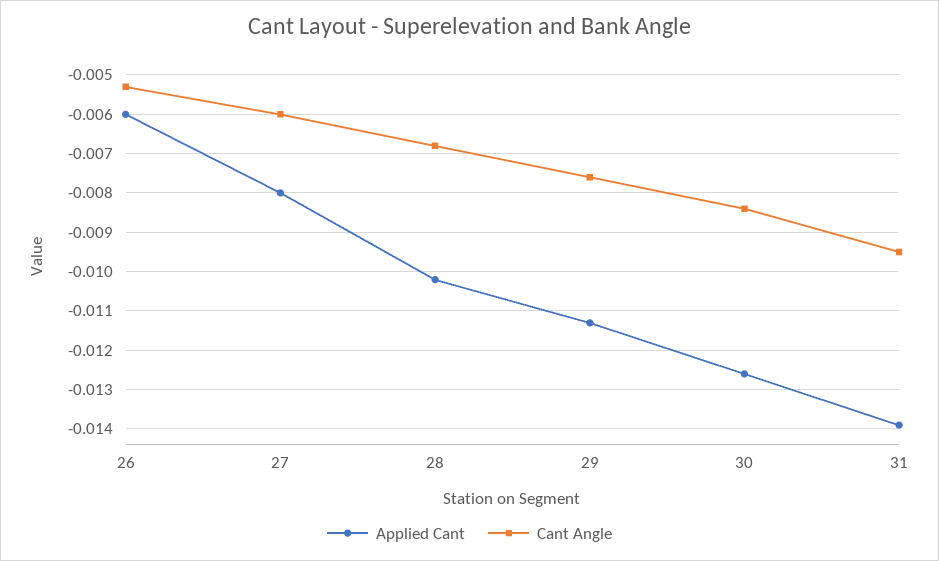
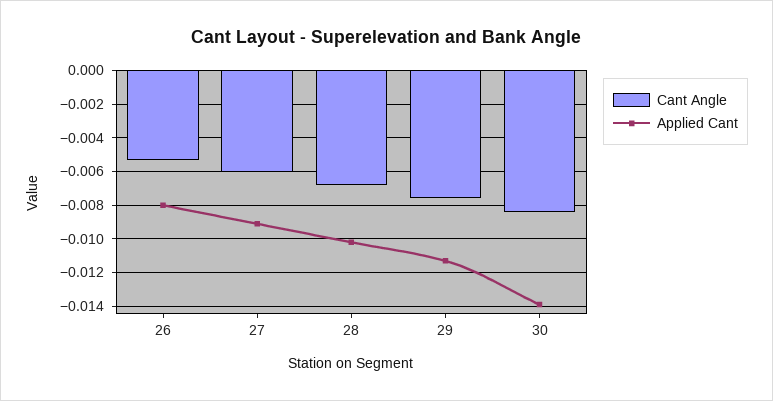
Applied Cant, 26: -0.006 -> -0.008
Applied Cant, 27: -0.008 -> -0.009
Applied Cant, 30: -0.0125 -> -0.014
Applied Cant, 31: -0.014 -> none
Cant Angle, 31: -0.0095 -> none

